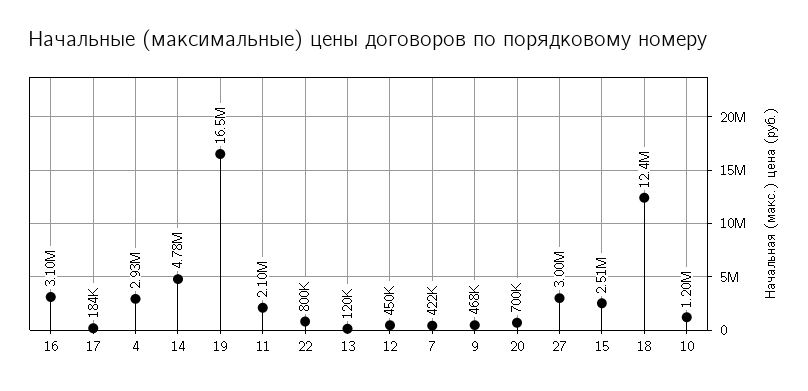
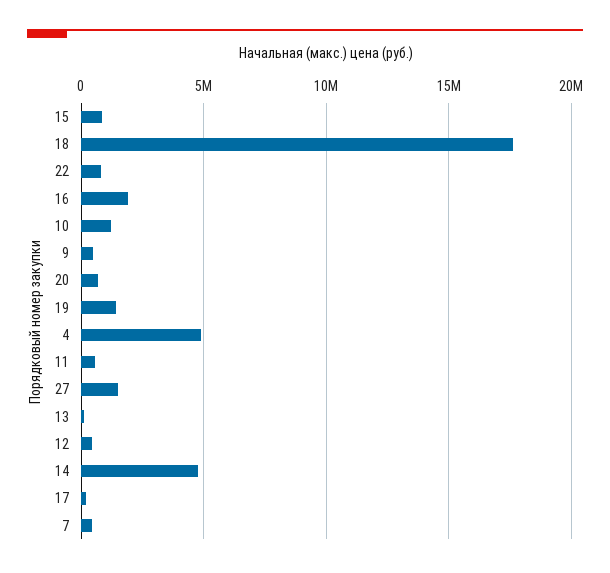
16: 3100000 -> 2000000
4: 2930000 -> 5000000
19: 16500000 -> 1500000
11: 2100000 -> 500000
27: 3000000 -> 1500000
15: 2510000 -> 1000000
18: 12400000 -> 17500000

